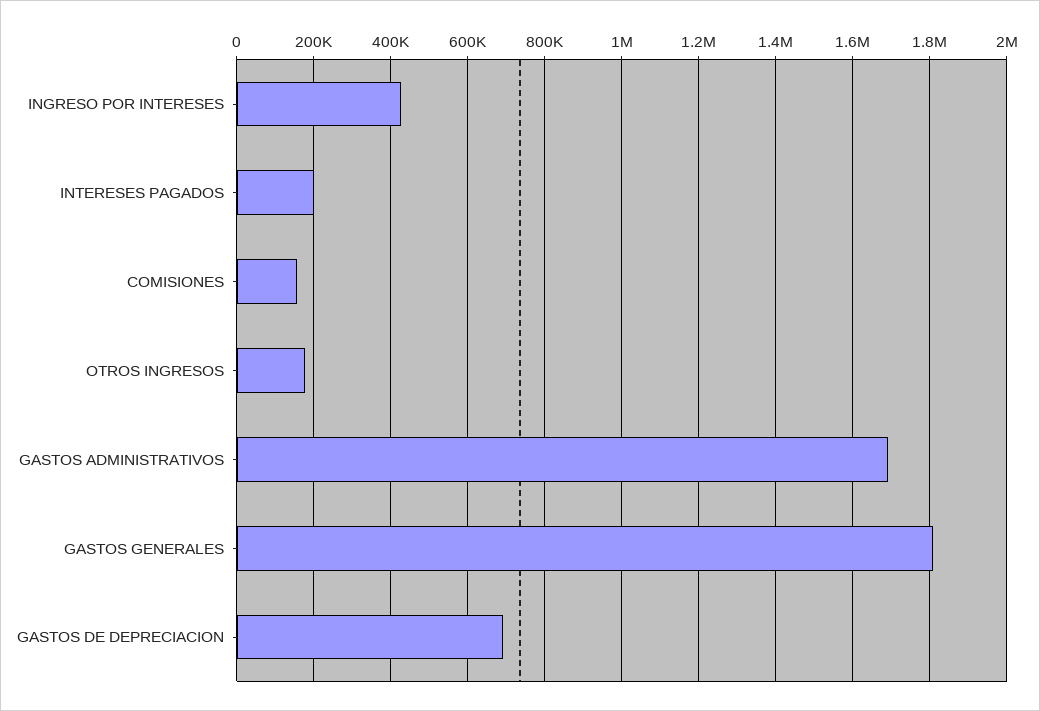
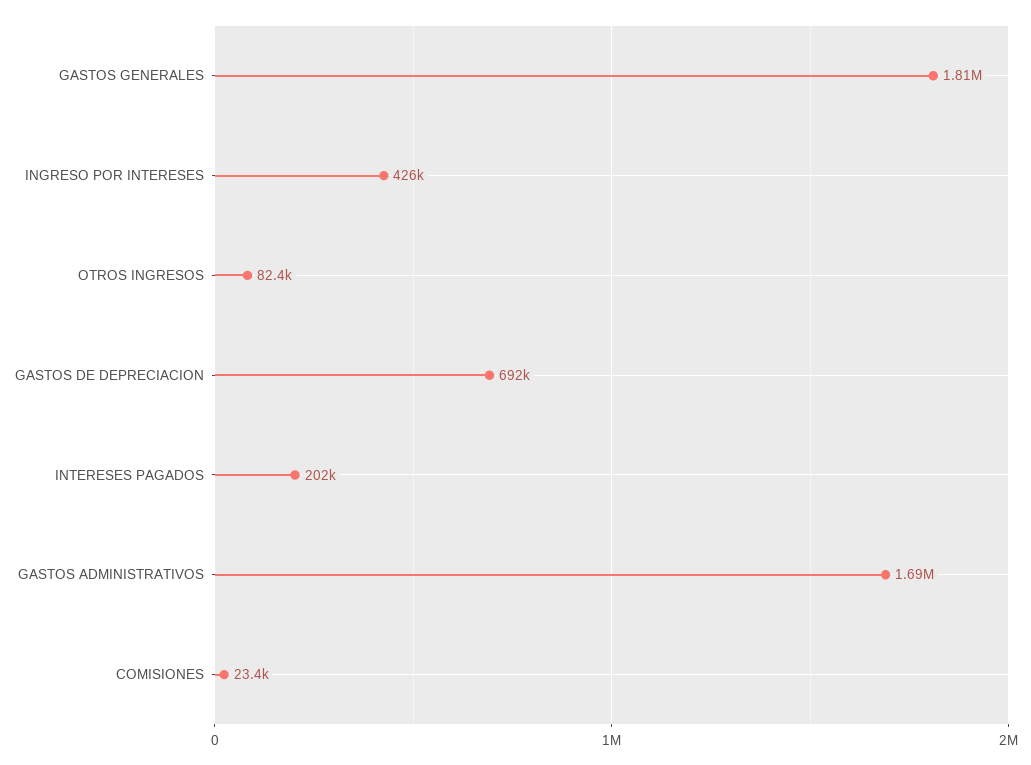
COMISIONES: 160000 -> 23400
OTROS INGRESOS: 180000 -> 82400

